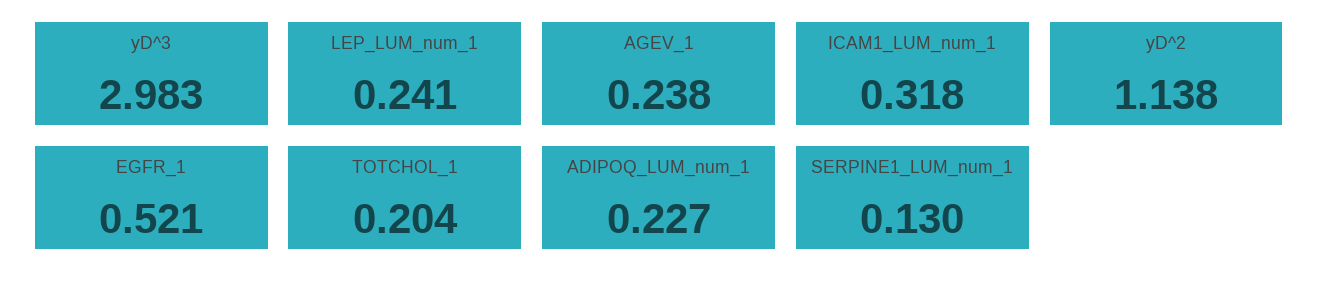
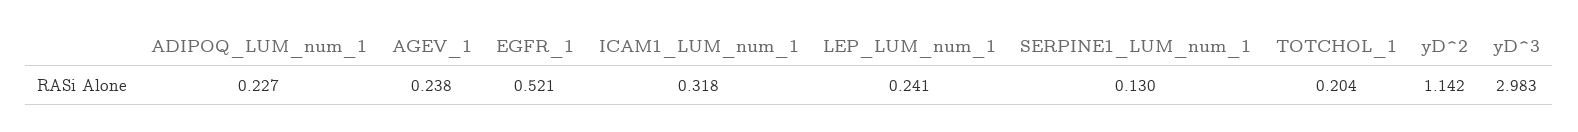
yD^2: 1.138 -> 1.142

